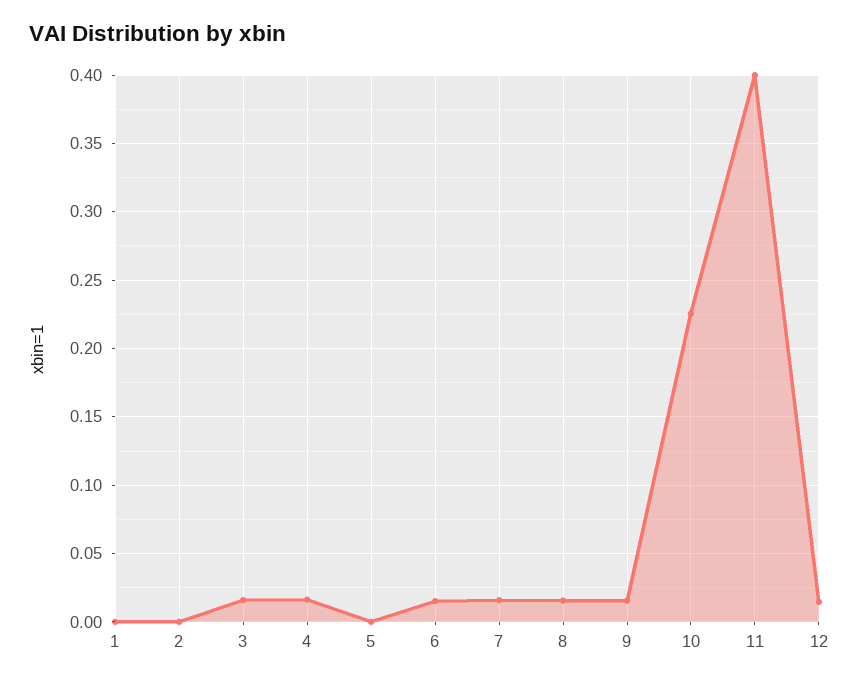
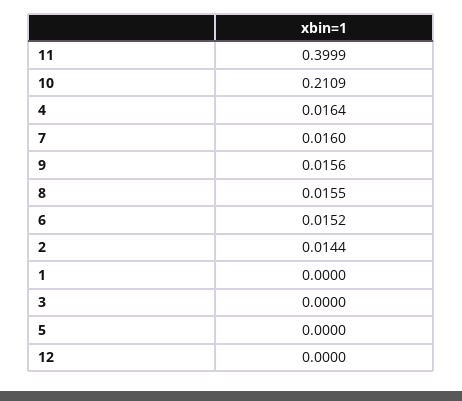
2: 0 -> 0.0144
3: 0.015 -> 0
10: 0.225 -> 0.2109
12: 0.015 -> 0

